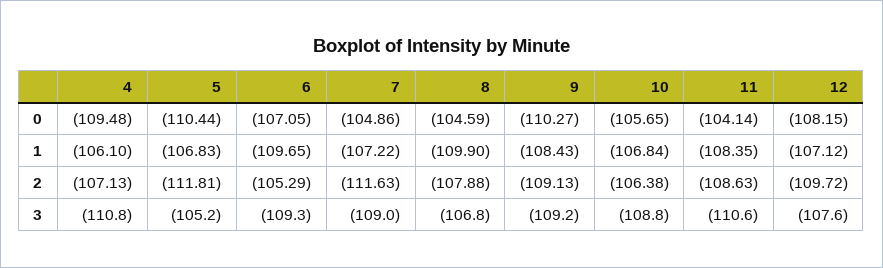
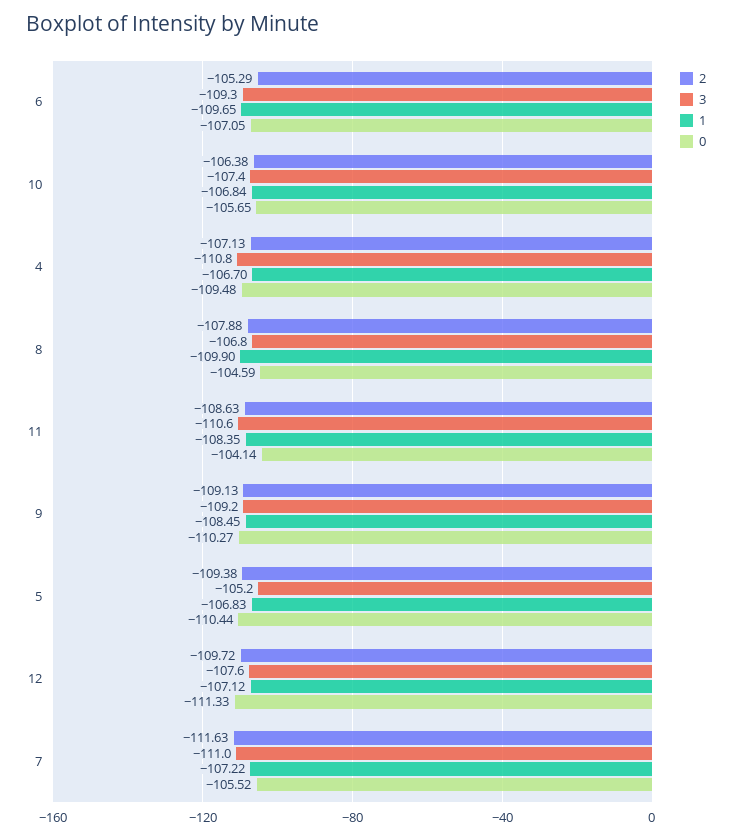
0, 7: -104.86 -> -105.52
0, 12: -108.15 -> -111.33
1, 4: -106.1 -> -106.7
1, 9: -108.43 -> -108.45
2, 5: -111.81 -> -109.38
3, 7: -109 -> -111
3, 10: -108.8 -> -107.4

